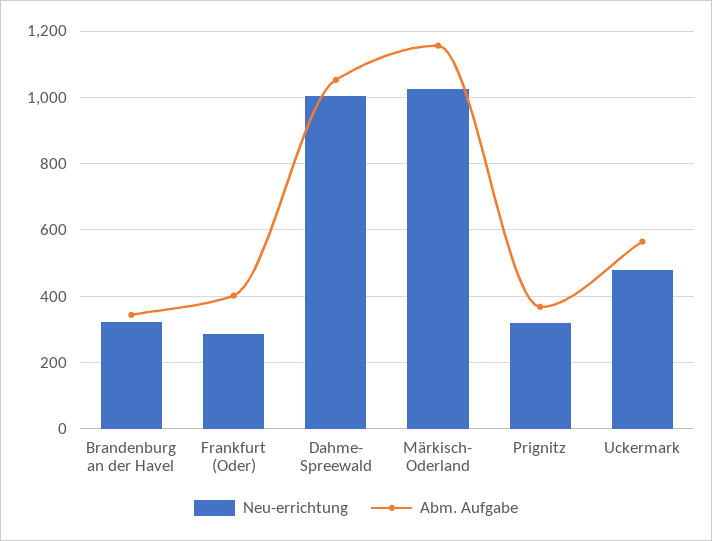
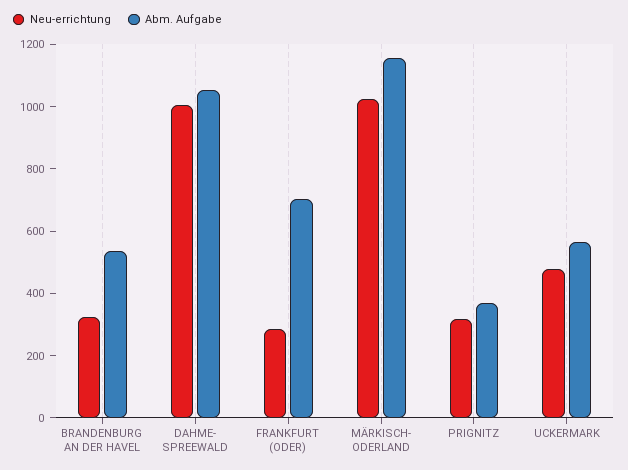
Abm. Aufgabe, Brandenburg an der Havel: 340 -> 550
Abm. Aufgabe, Frankfurt (Oder): 400 -> 700

